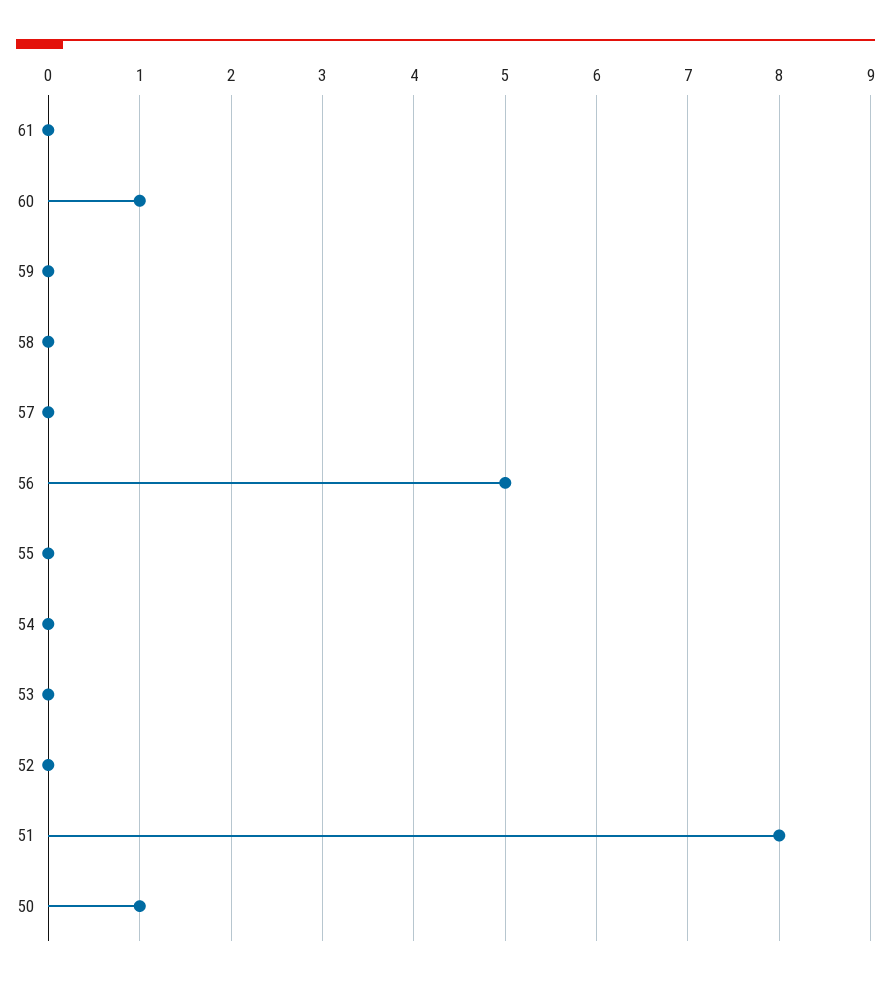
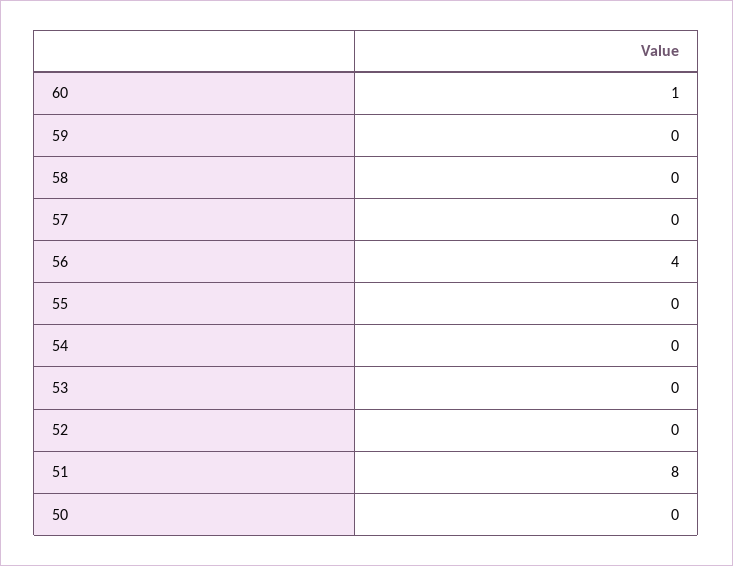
61: 0 -> none
56: 5 -> 4
50: 1 -> 0

